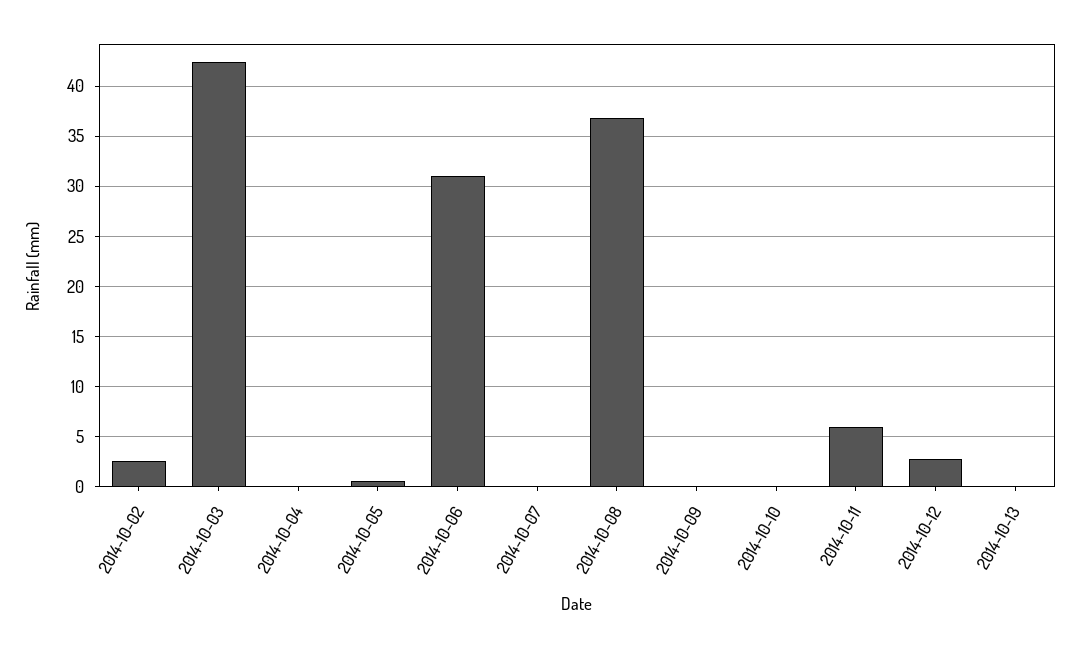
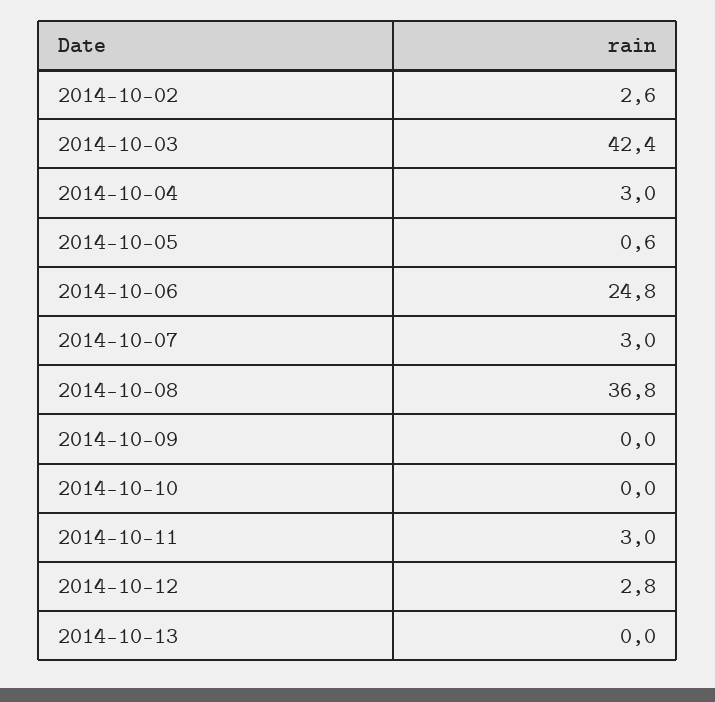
2014-10-04: 0 -> 3
2014-10-06: 31 -> 24.8
2014-10-07: 0 -> 3
2014-10-11: 6 -> 3

